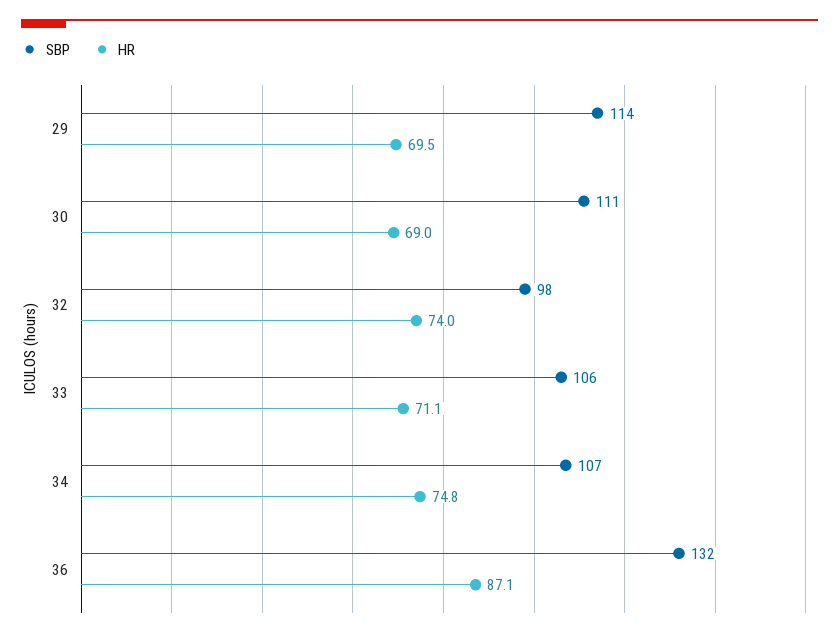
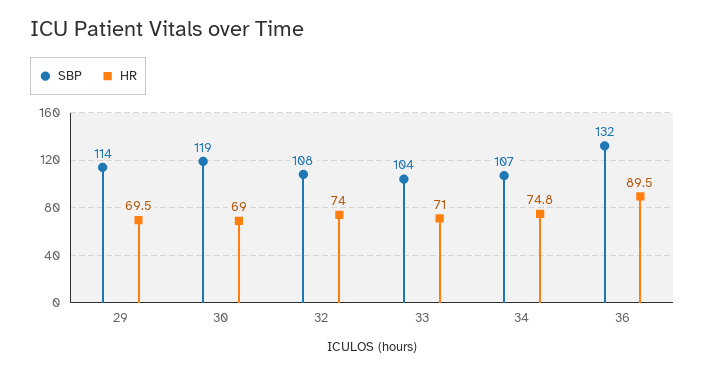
SBP, 30: 111 -> 119
SBP, 32: 98 -> 108
SBP, 33: 106 -> 104
HR, 33: 71.1 -> 71
HR, 36: 87.1 -> 89.5

